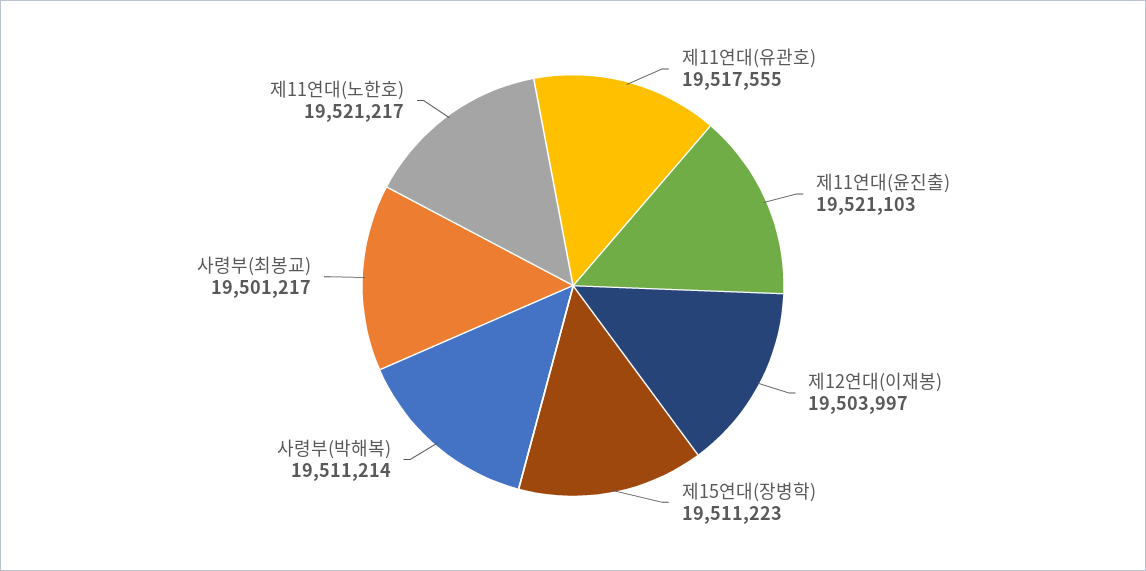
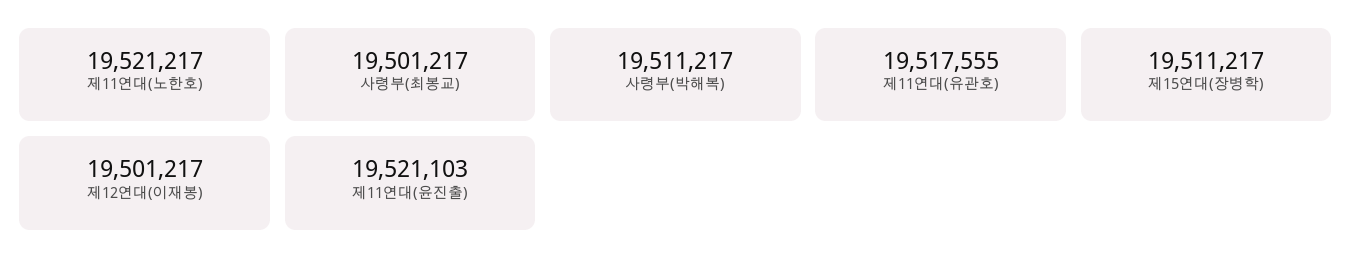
제12연대(이재봉): 19503997 -> 19501217
제15연대(장병학): 19511223 -> 19511217
사령부(박해복): 19511214 -> 19511217

